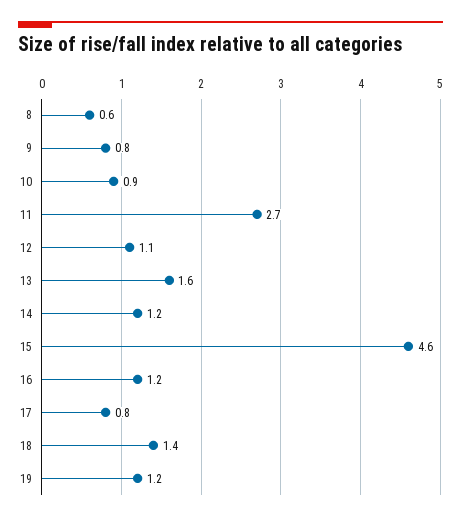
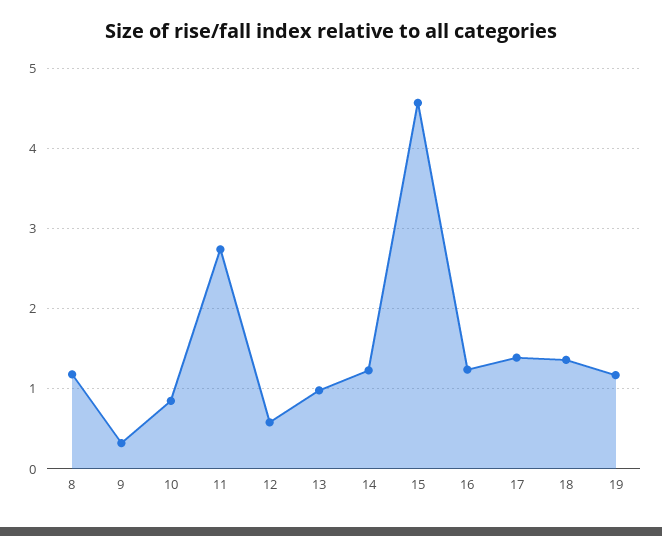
8: 0.6 -> 1.2
9: 0.8 -> 0.3
12: 1.1 -> 0.6
13: 1.6 -> 1
17: 0.8 -> 1.4

